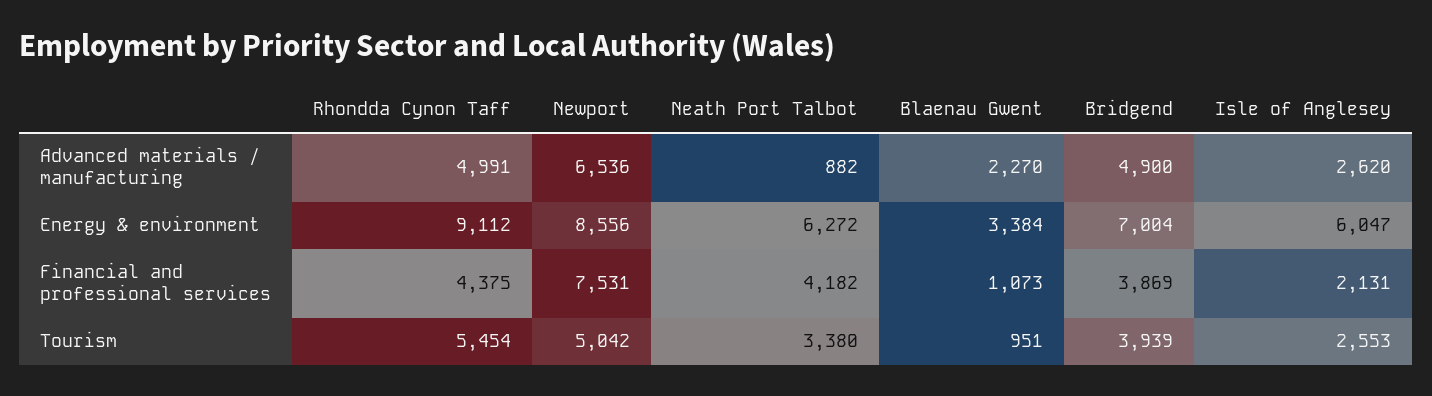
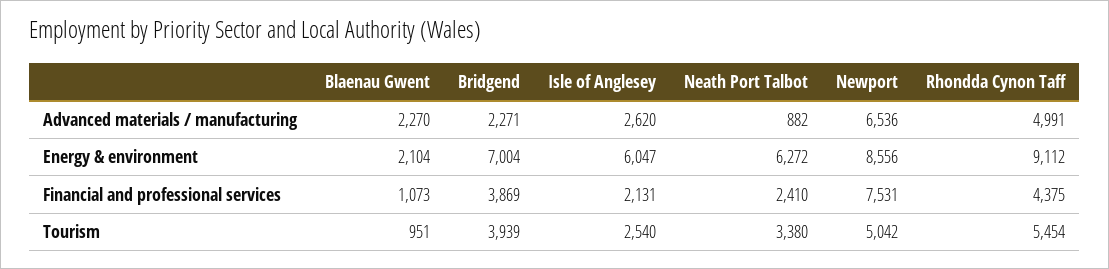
Bridgend, Advanced materials / manufacturing: 4900 -> 2271
Blaenau Gwent, Energy & environment: 3384 -> 2104
Neath Port Talbot, Financial and professional services: 4182 -> 2410
Isle of Anglesey, Tourism: 2553 -> 2540

